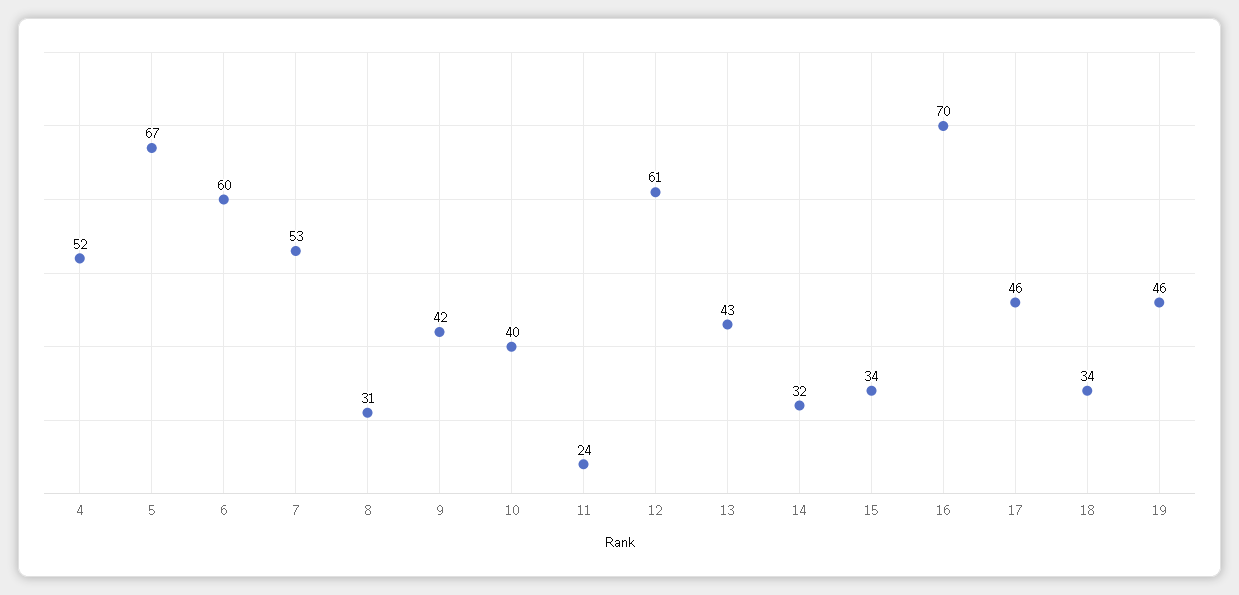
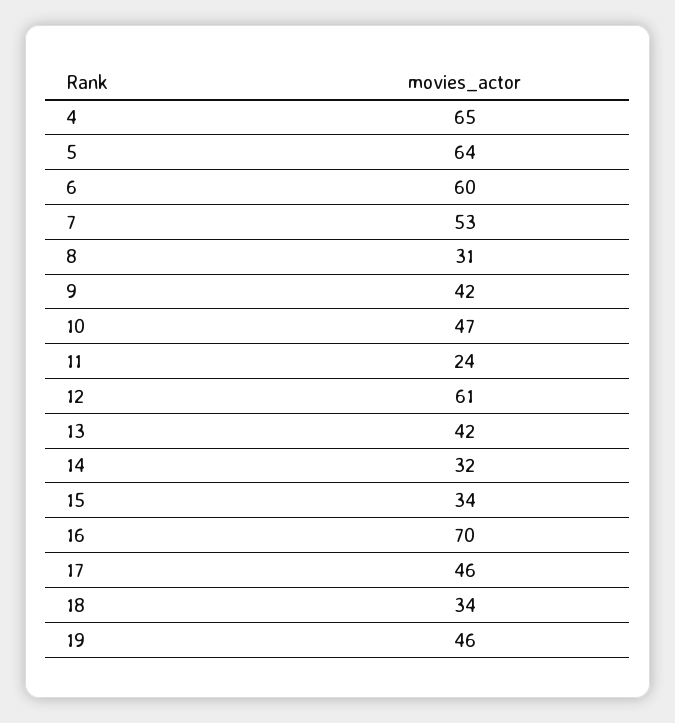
4: 52 -> 65
5: 67 -> 64
10: 40 -> 47
13: 43 -> 42

